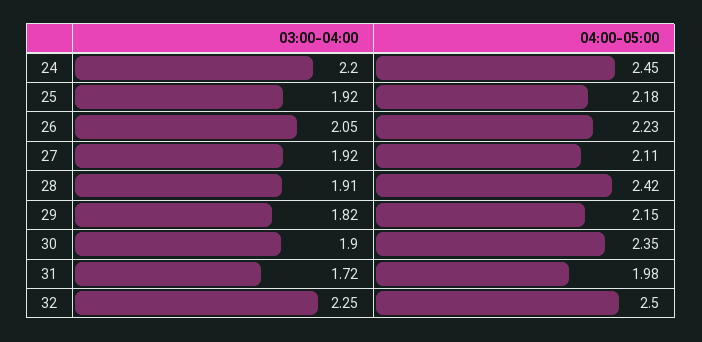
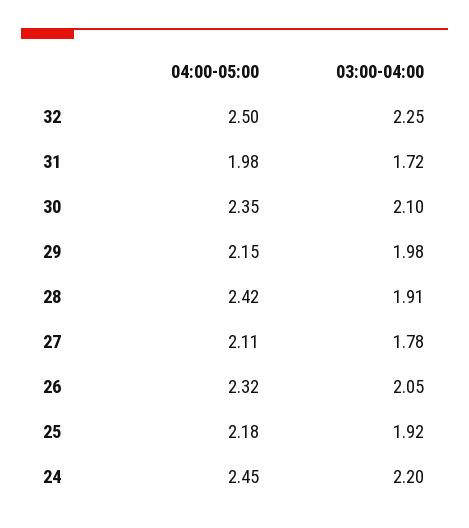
04:00-05:00, 26: 2.23 -> 2.32
03:00-04:00, 27: 1.92 -> 1.78
03:00-04:00, 29: 1.82 -> 1.98
03:00-04:00, 30: 1.9 -> 2.1

